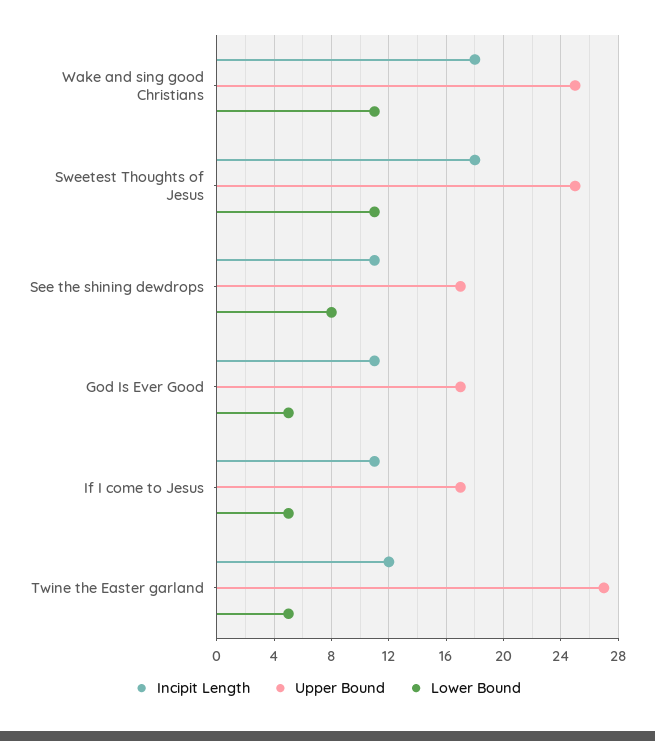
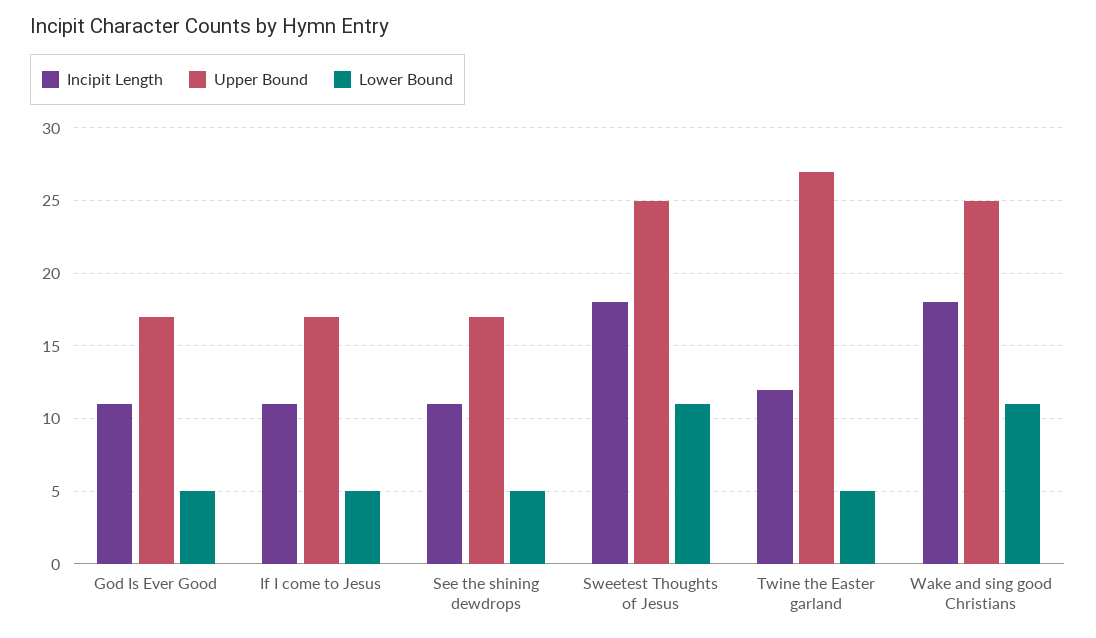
Lower Bound, See the shining dewdrops: 8 -> 5

